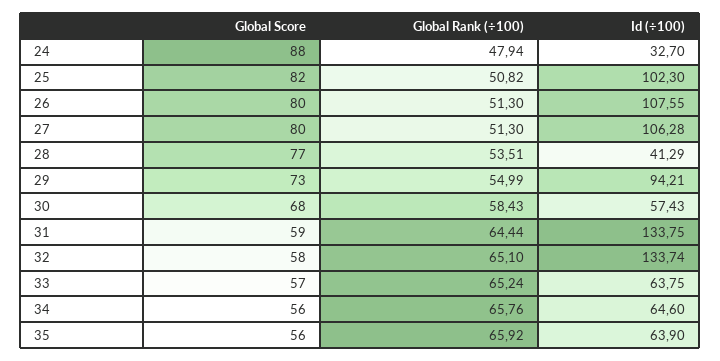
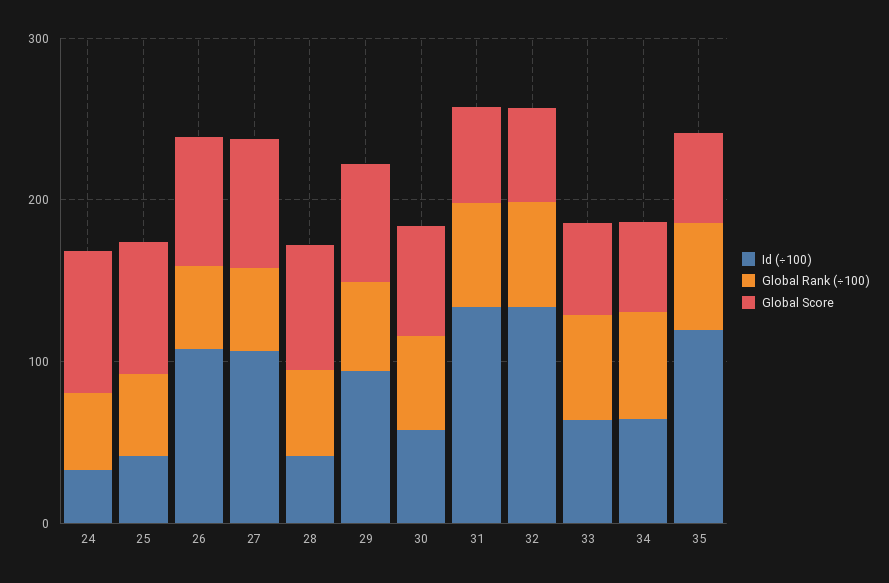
Id (÷100), 25: 102.3 -> 40
Id (÷100), 35: 63.9 -> 120

